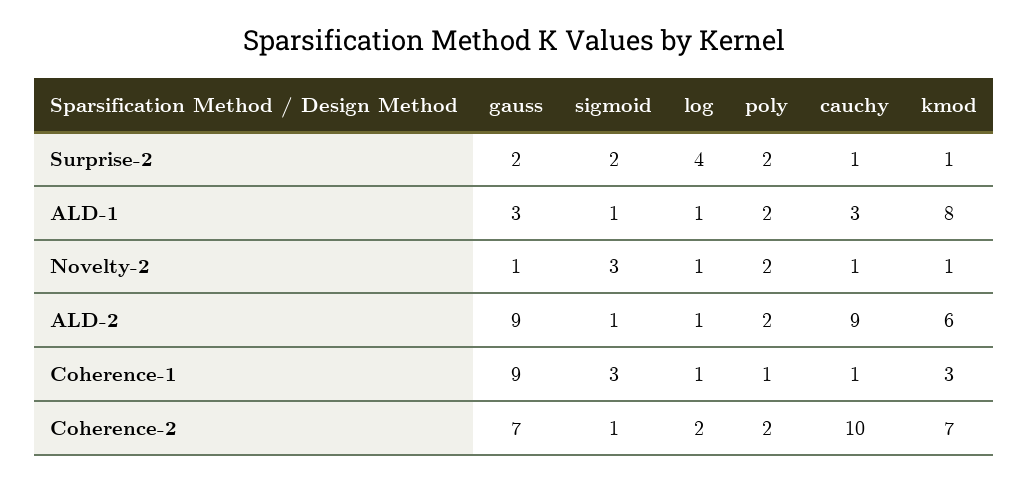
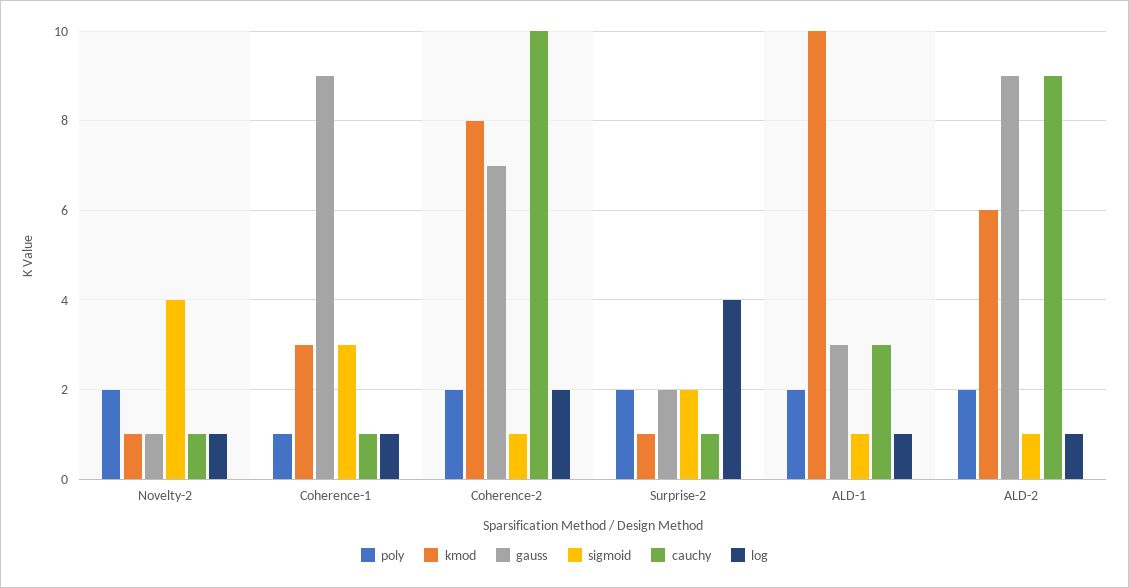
kmod, ALD-1: 8 -> 10
sigmoid, Novelty-2: 3 -> 4
kmod, Coherence-2: 7 -> 8

